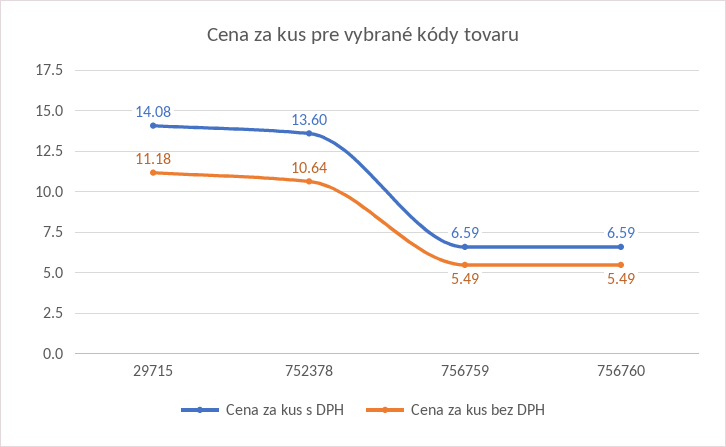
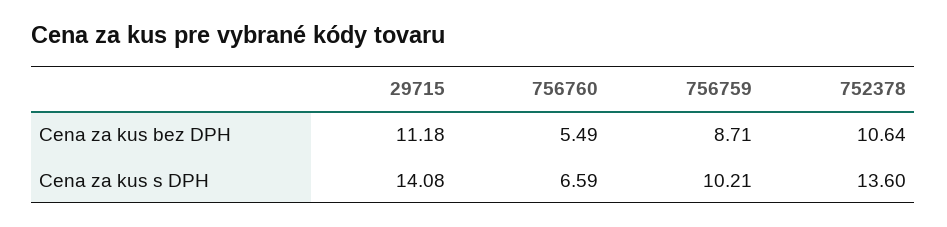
Cena za kus s DPH, 756759: 6.59 -> 10.21
Cena za kus bez DPH, 756759: 5.49 -> 8.71

